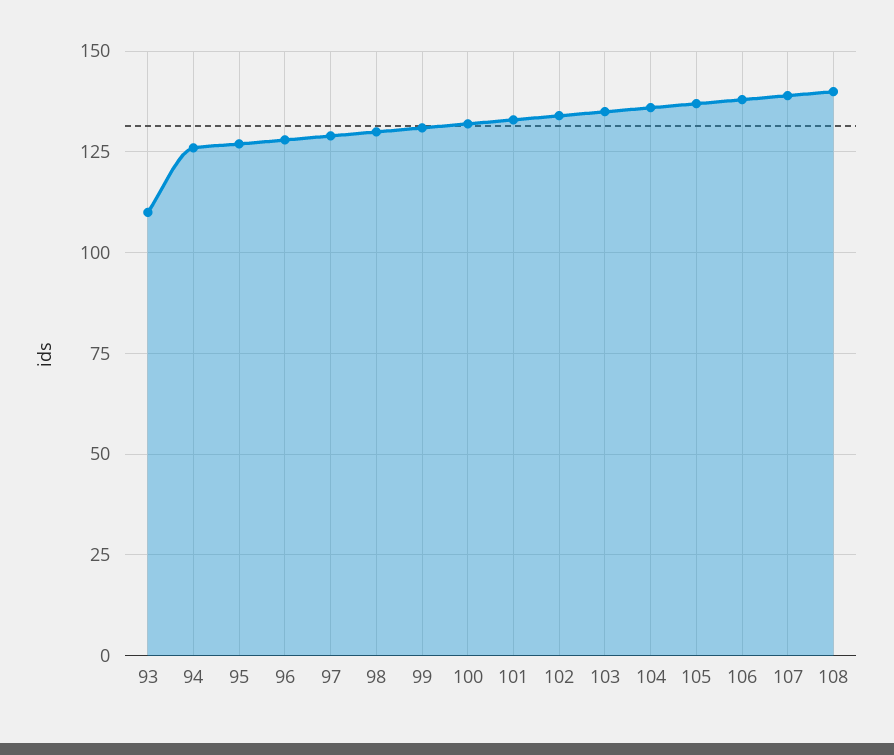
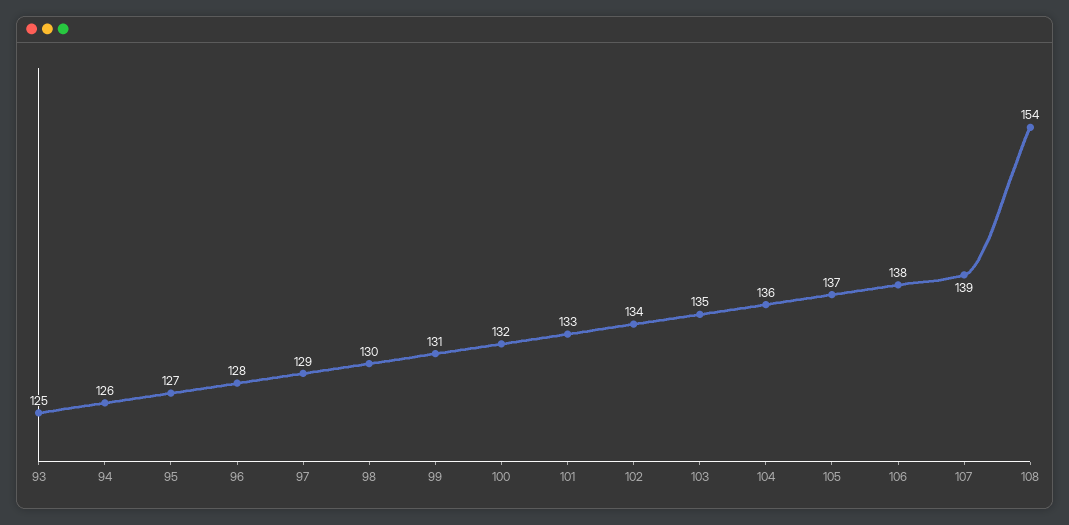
93: 110 -> 125
108: 140 -> 154

